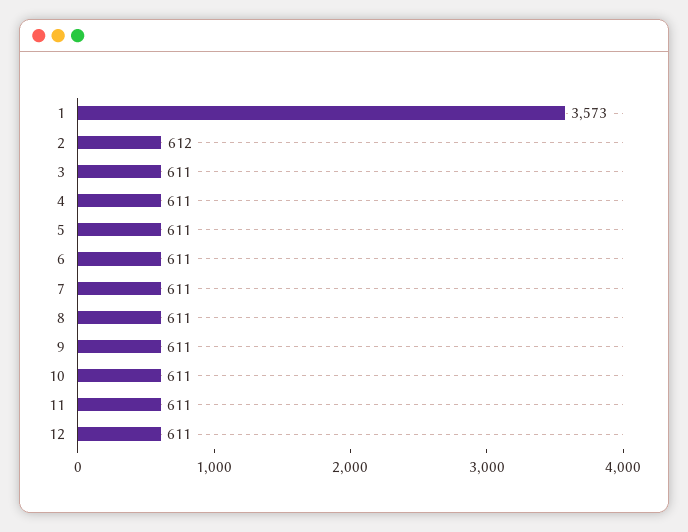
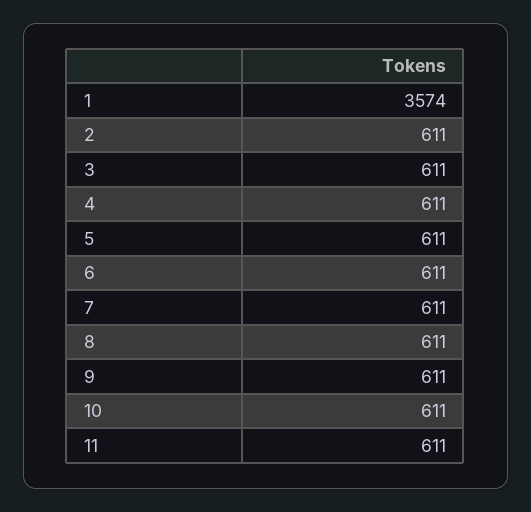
1: 3573 -> 3574
2: 612 -> 611
12: 611 -> none

